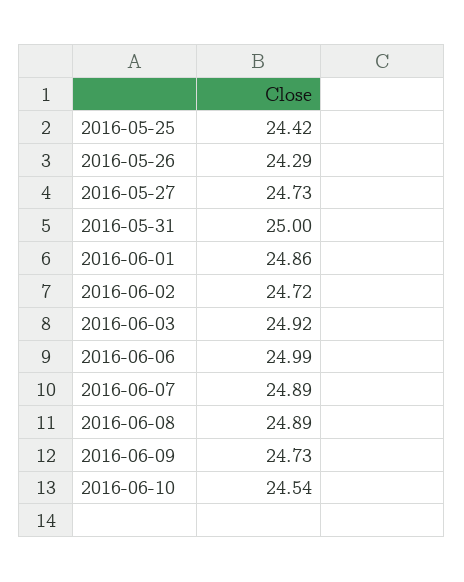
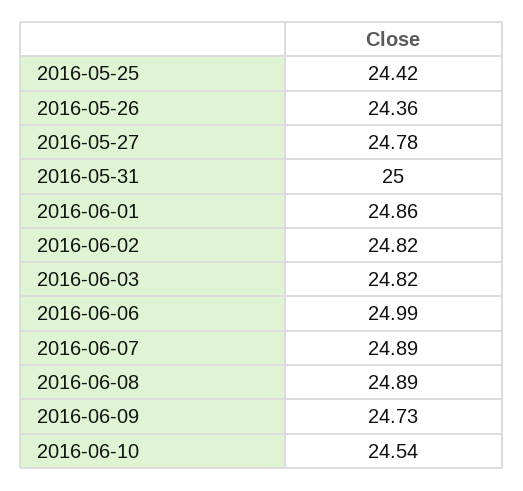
2016-05-26: 24.29 -> 24.36
2016-05-27: 24.73 -> 24.78
2016-06-02: 24.72 -> 24.82
2016-06-03: 24.92 -> 24.82

